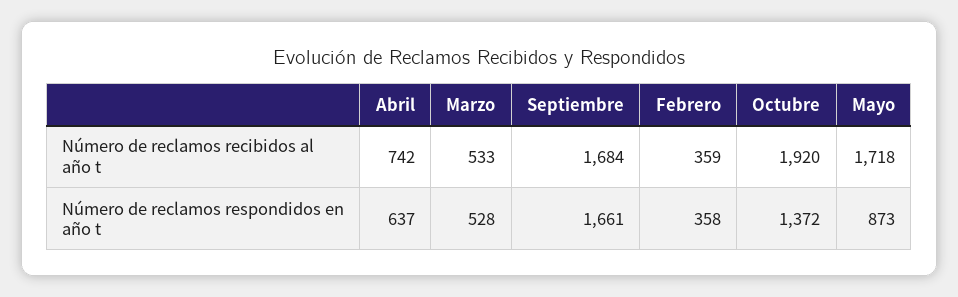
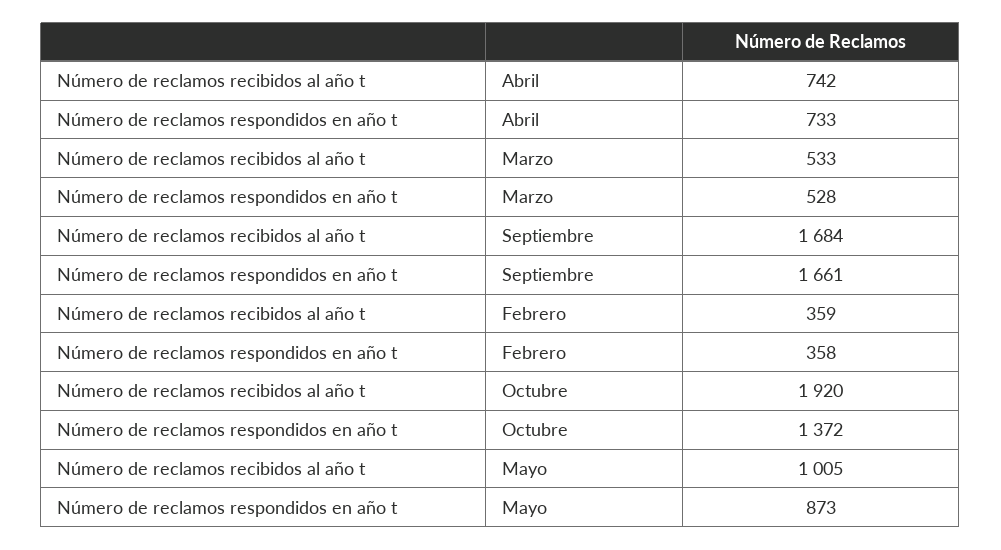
Mayo, Número de reclamos recibidos al año t: 1718 -> 1005
Abril, Número de reclamos respondidos en año t: 637 -> 733

